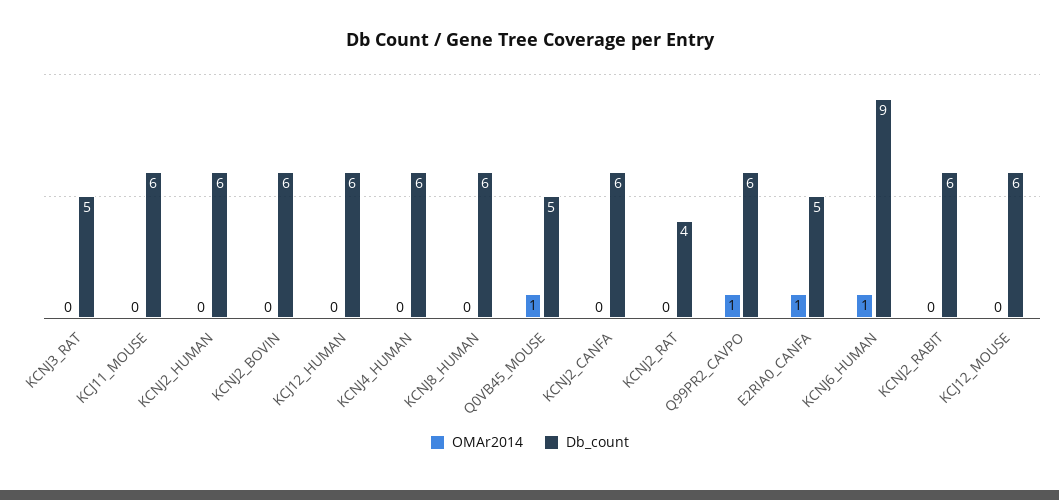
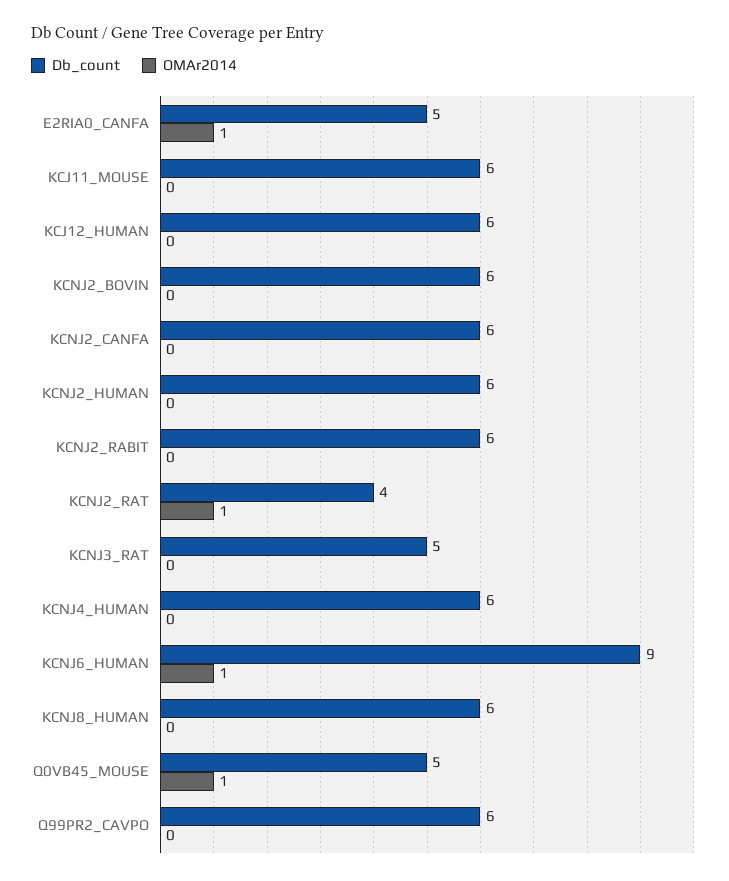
OMAr2014, KCNJ2_RAT: 0 -> 1
OMAr2014, Q99PR2_CAVPO: 1 -> 0
OMAr2014, KCJ12_MOUSE: 0 -> none
Db_count, KCJ12_MOUSE: 6 -> none

